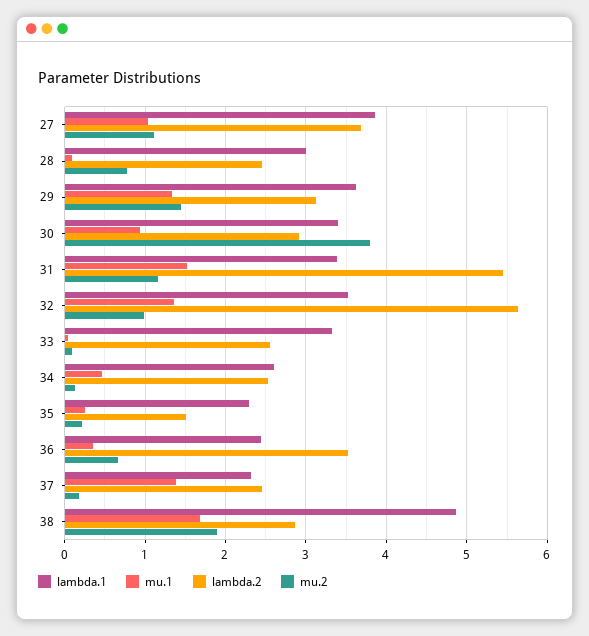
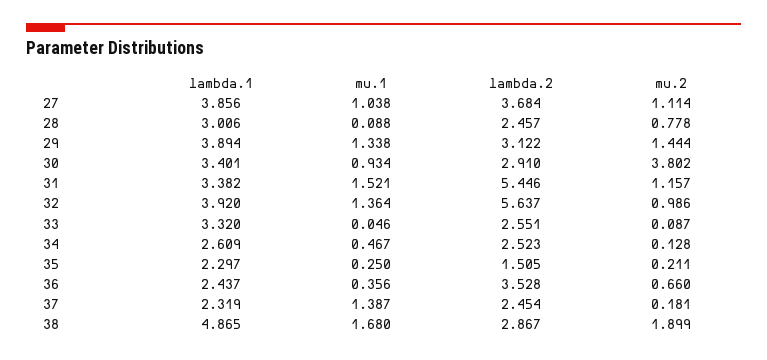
lambda.1, 29: 3.6 -> 3.894
lambda.1, 32: 3.5 -> 3.92

